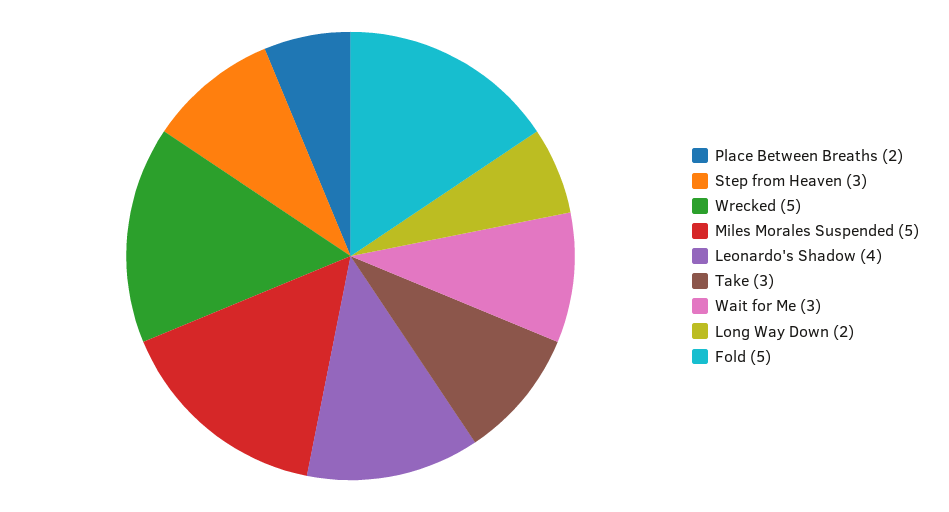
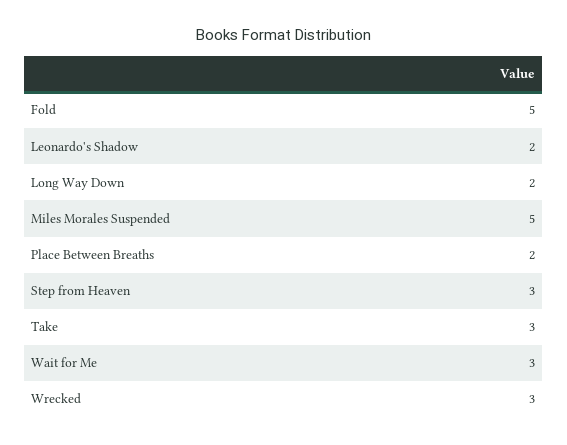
Wrecked: 5 -> 3
Leonardo's Shadow: 4 -> 2

